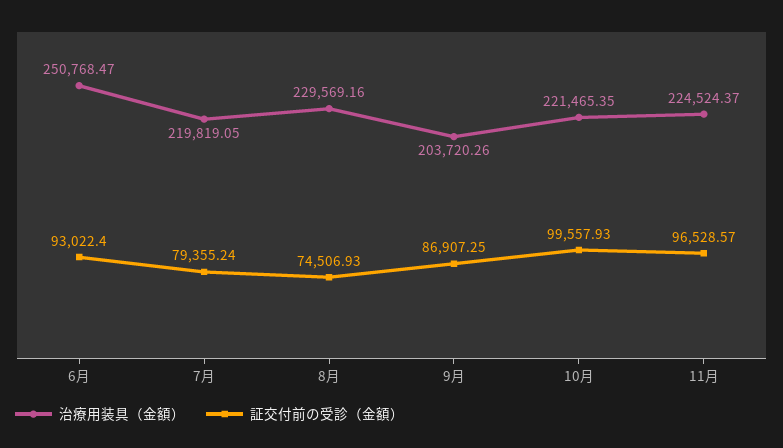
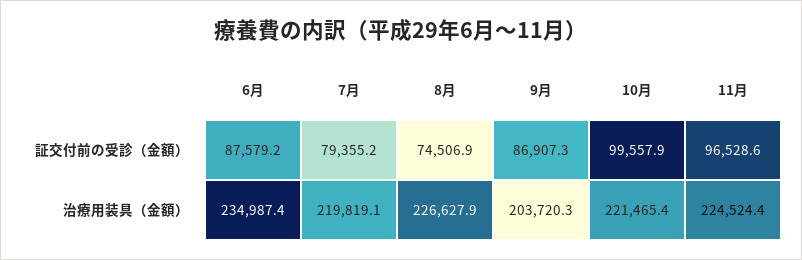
治療用装具（金額）, 6月: 250768.47 -> 234987.4
証交付前の受診（金額）, 6月: 93022.4 -> 87579.2
治療用装具（金額）, 8月: 229569.16 -> 226627.9

